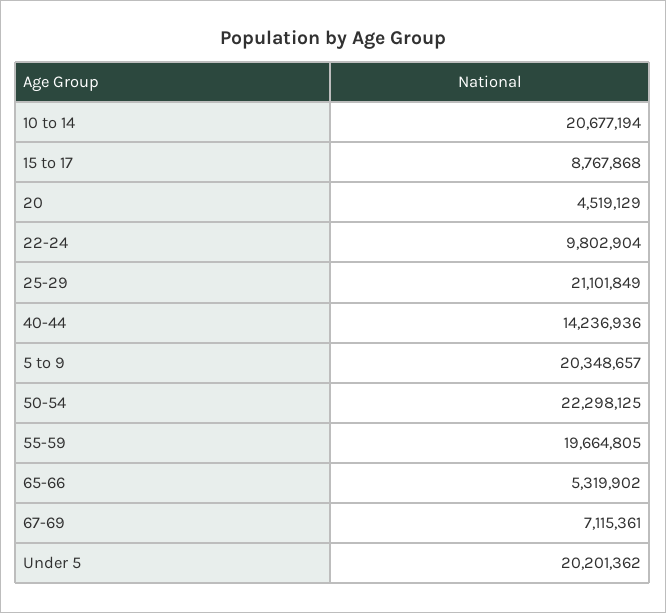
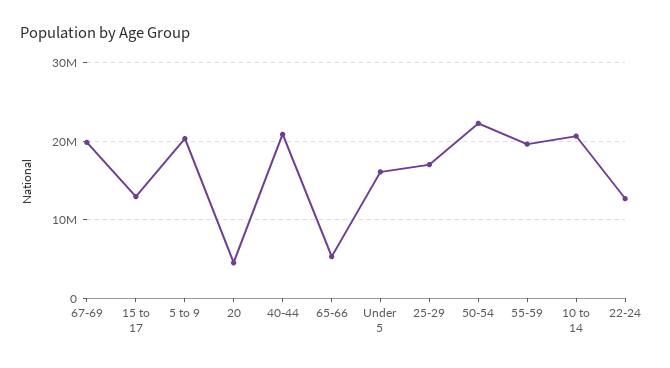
15 to 17: 8767868 -> 13000000
22-24: 9802904 -> 13000000
25-29: 21101849 -> 17000000
40-44: 14236936 -> 21000000
67-69: 7115361 -> 20000000
Under 5: 20201362 -> 16000000

